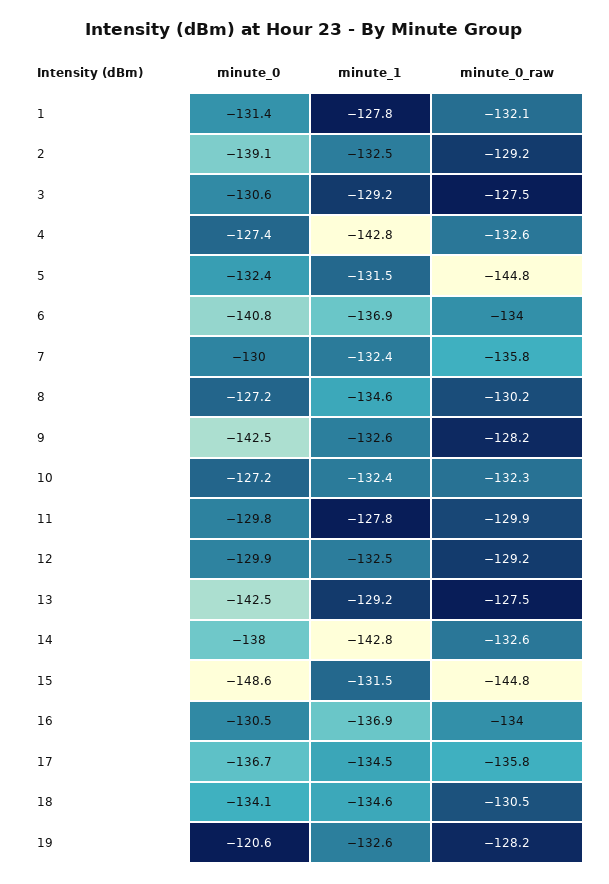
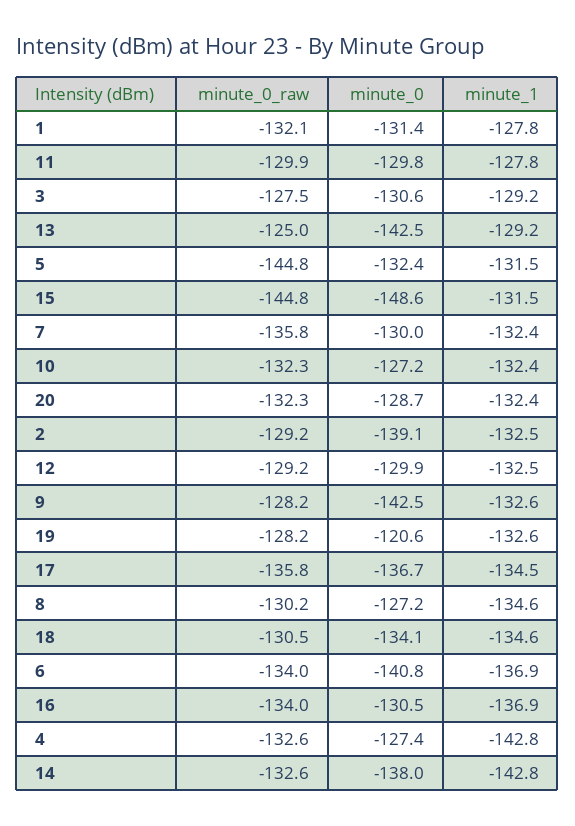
minute_0_raw, 13: -127.5 -> -125
minute_0_raw, 20: none -> -132.3
minute_0, 20: none -> -128.7
minute_1, 20: none -> -132.4

